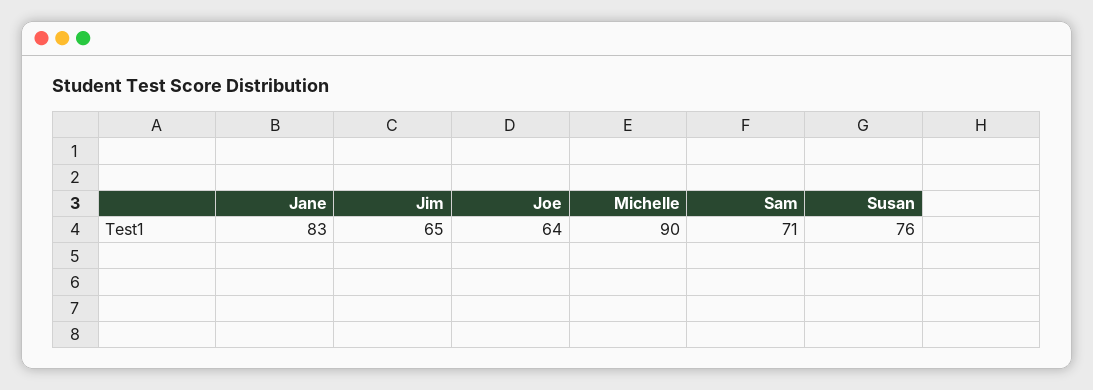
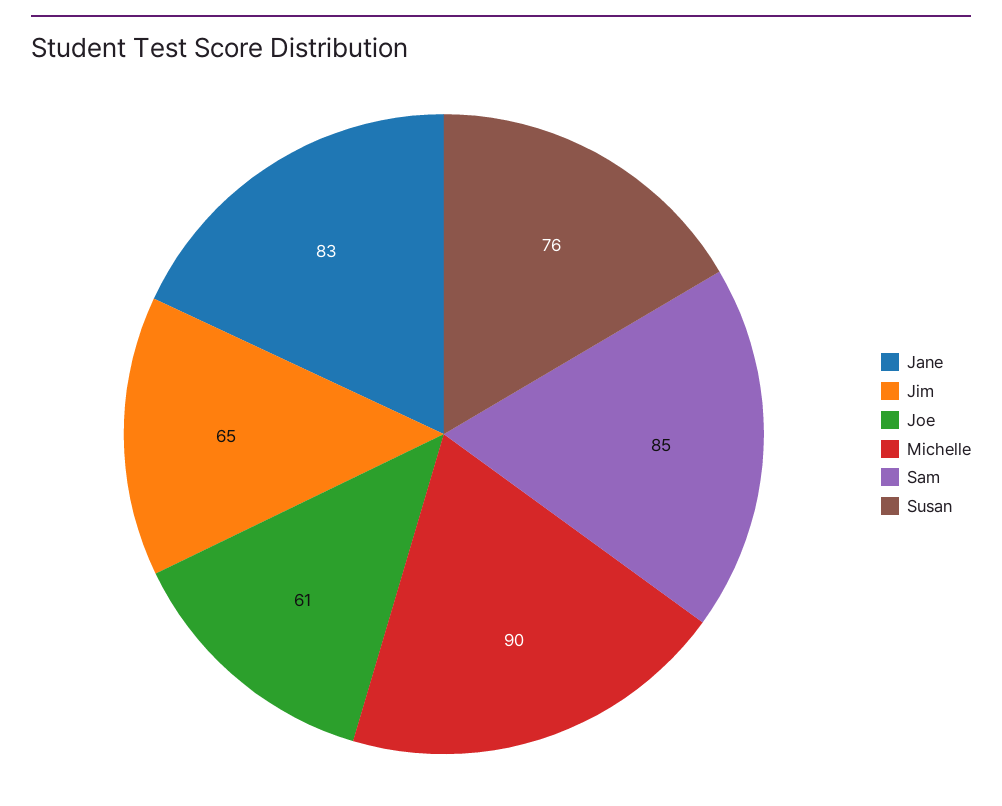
Joe: 64 -> 61
Sam: 71 -> 85

